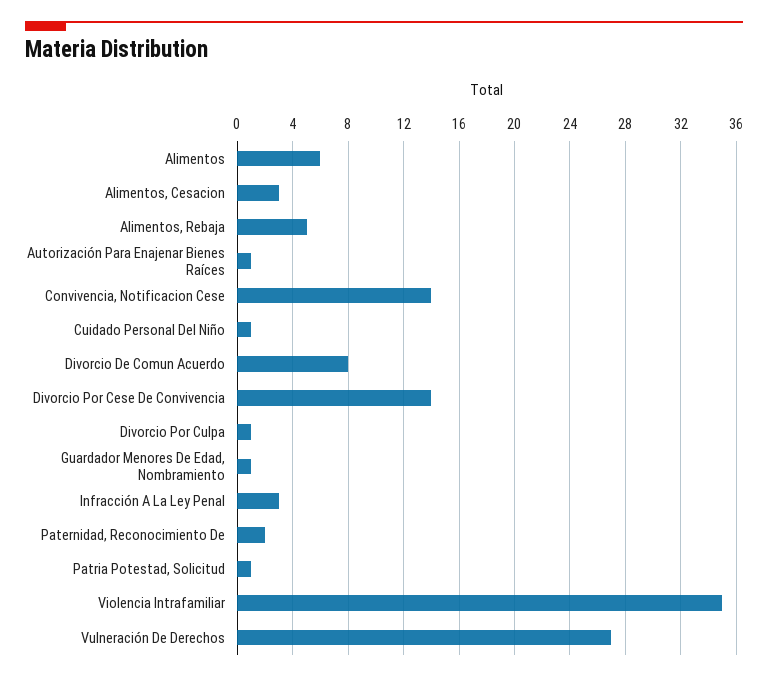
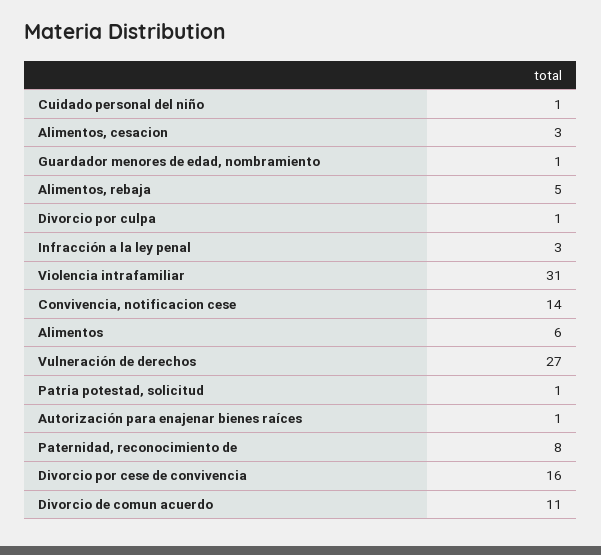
Divorcio De Comun Acuerdo: 8 -> 11
Divorcio Por Cese De Convivencia: 14 -> 16
Paternidad, Reconocimiento De: 2 -> 8
Violencia Intrafamiliar: 35 -> 31

